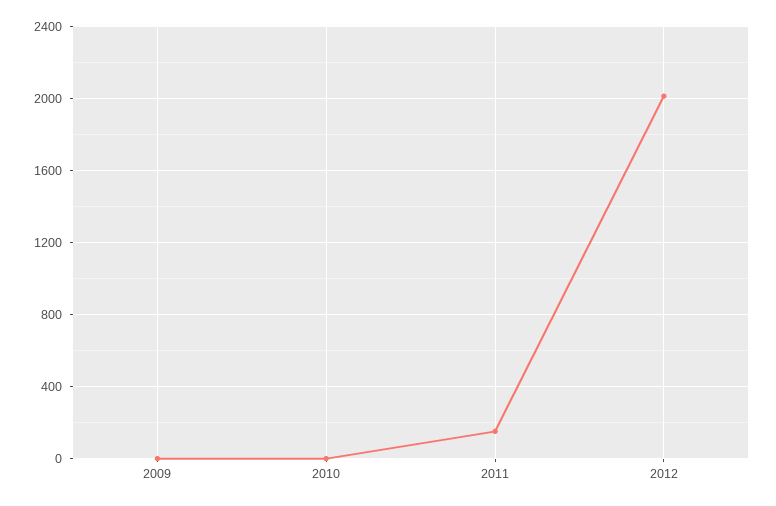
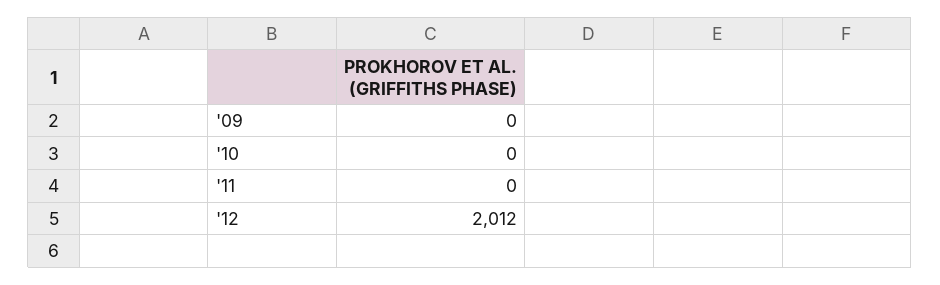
2011: 150 -> 0

